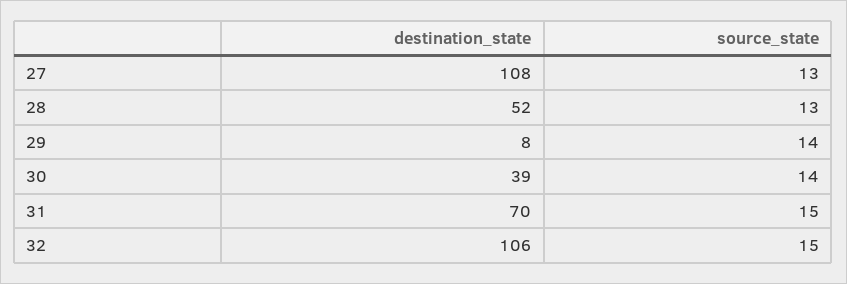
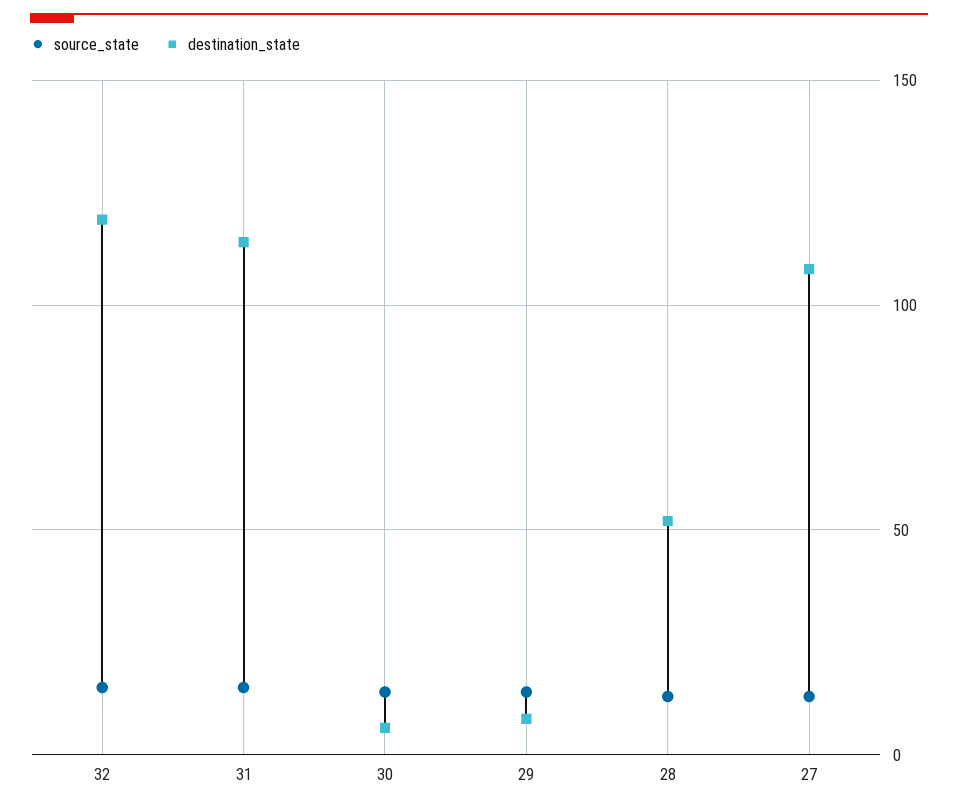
destination_state, 30: 39 -> 5
destination_state, 31: 70 -> 115
destination_state, 32: 106 -> 120

